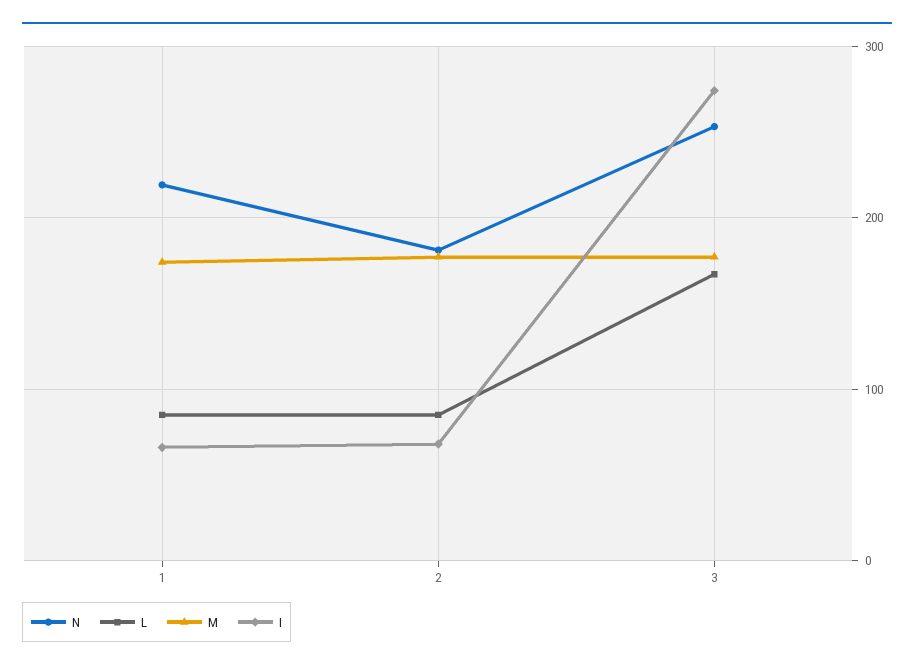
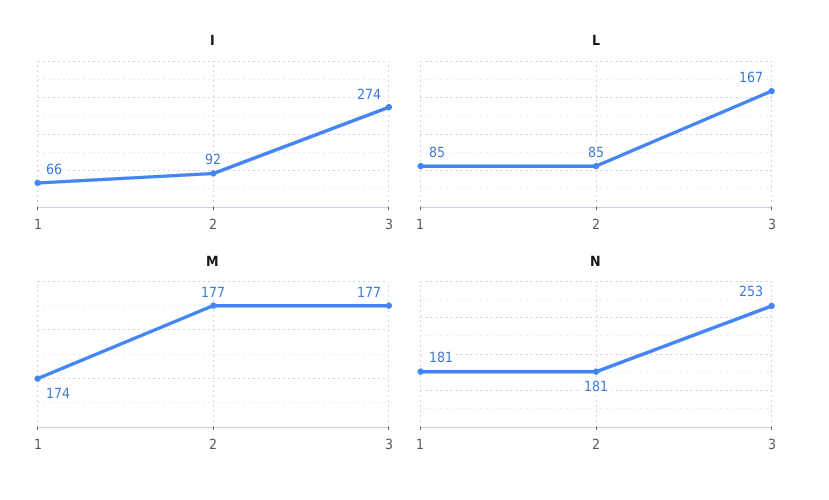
N, 1: 220 -> 181
I, 2: 70 -> 92

